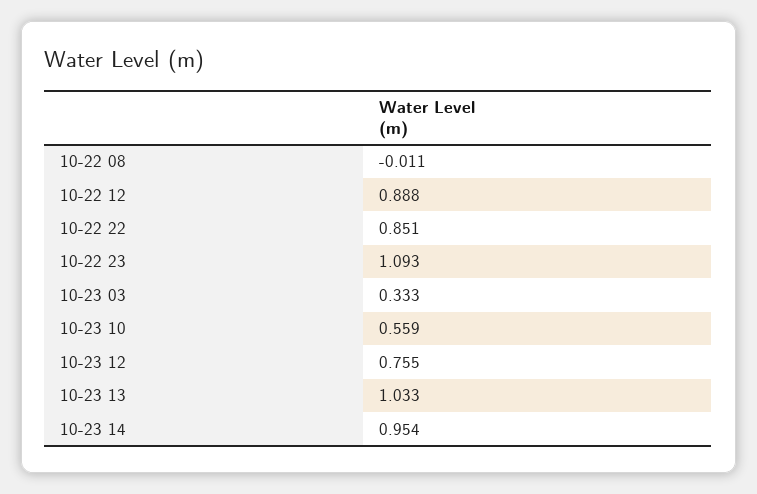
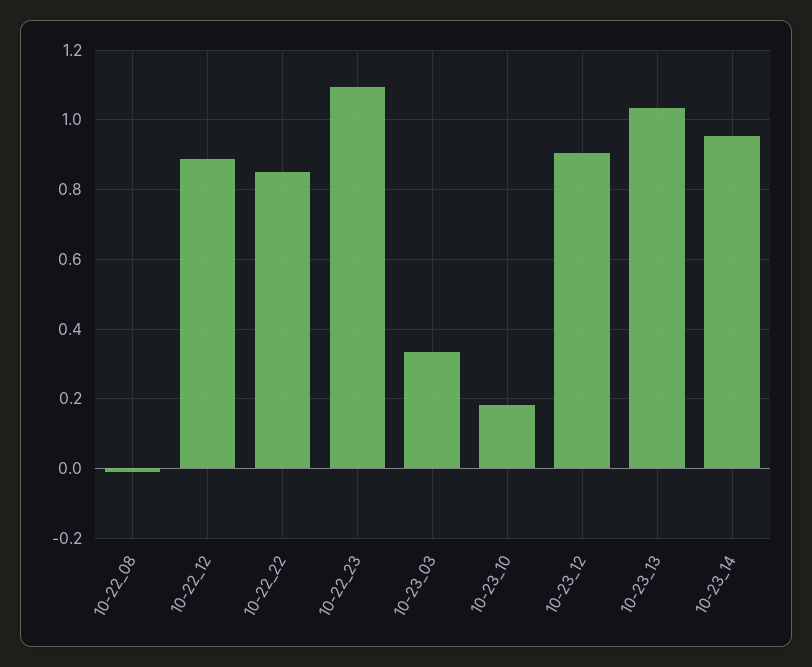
10-23 10: 0.559 -> 0.18
10-23 12: 0.755 -> 0.9

